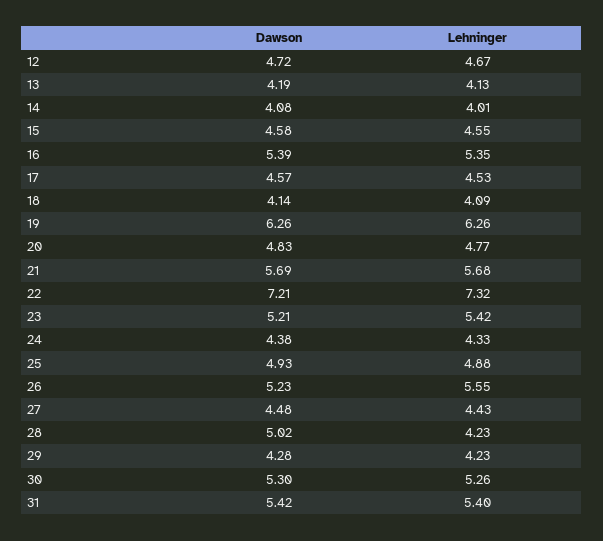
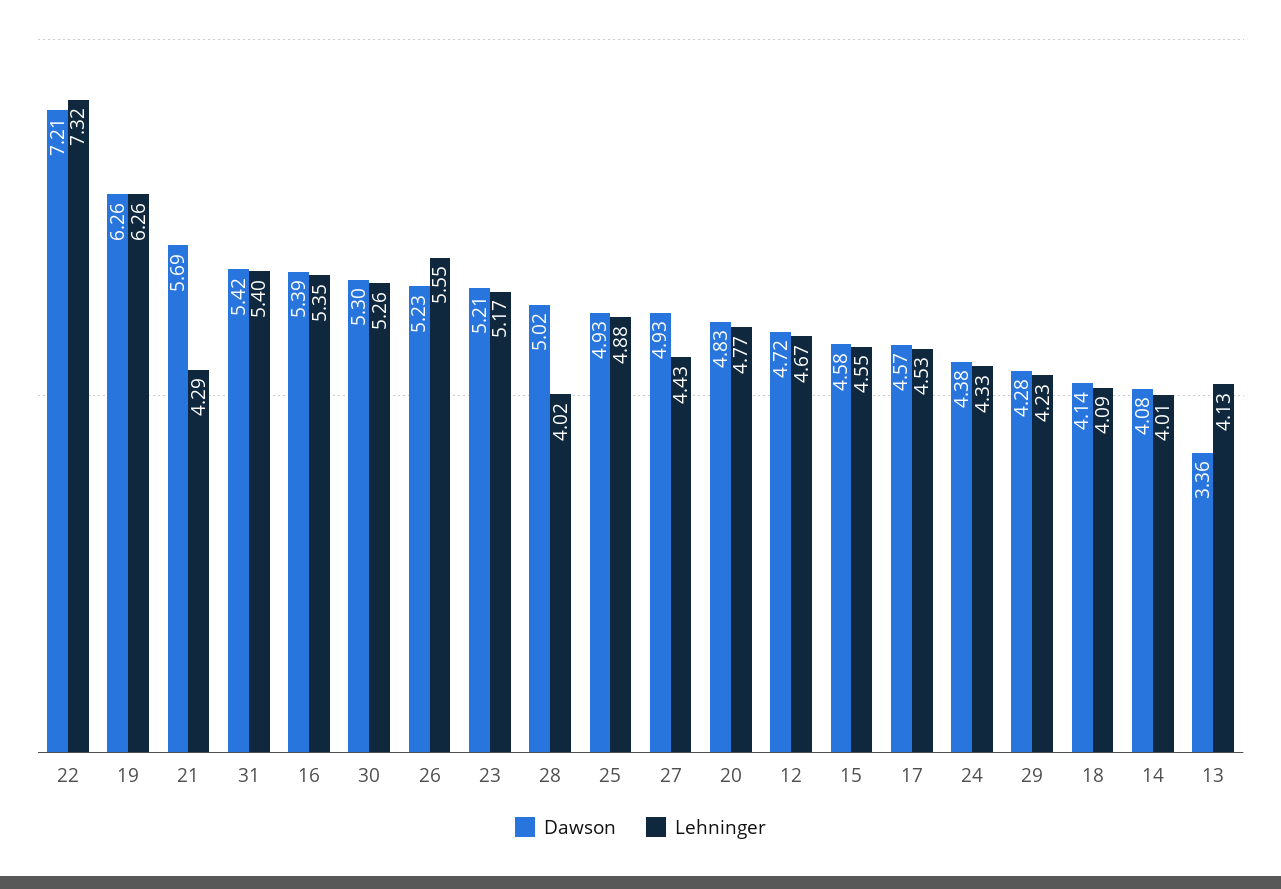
Dawson, 13: 4.19 -> 3.36
Lehninger, 21: 5.68 -> 4.29
Lehninger, 23: 5.42 -> 5.17
Dawson, 27: 4.48 -> 4.93
Lehninger, 28: 4.23 -> 4.02

